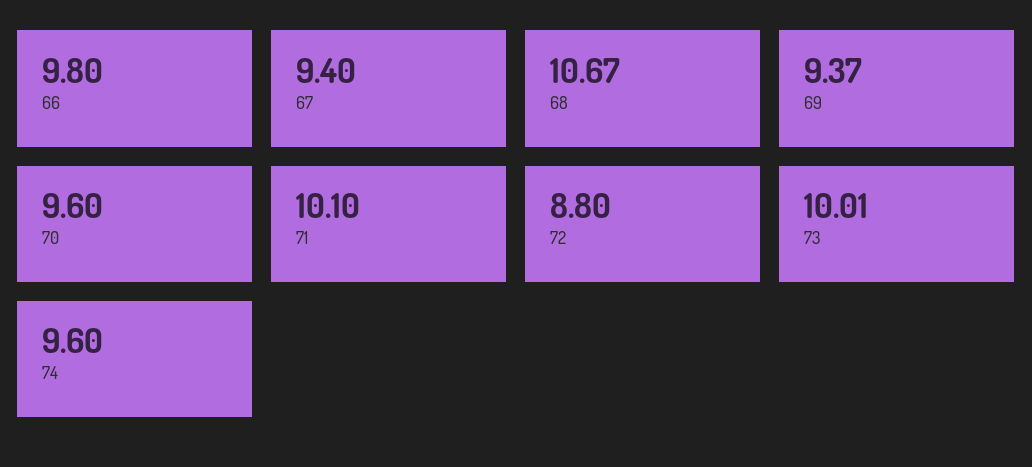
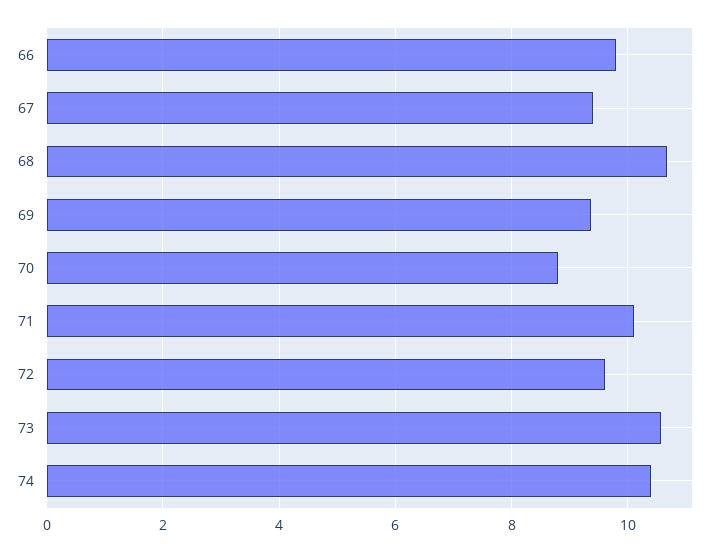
70: 9.6 -> 8.8
72: 8.8 -> 9.6
73: 10.01 -> 10.6
74: 9.6 -> 10.4

